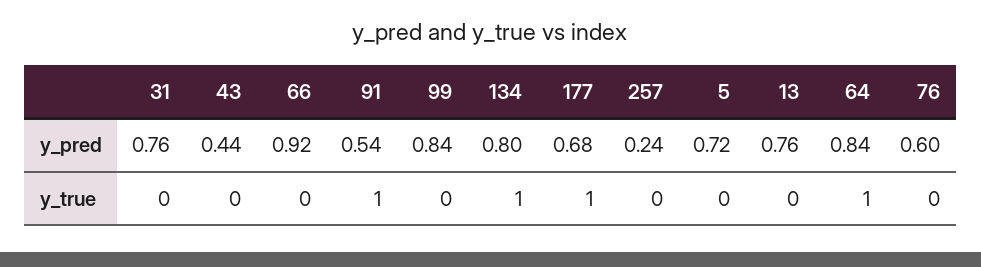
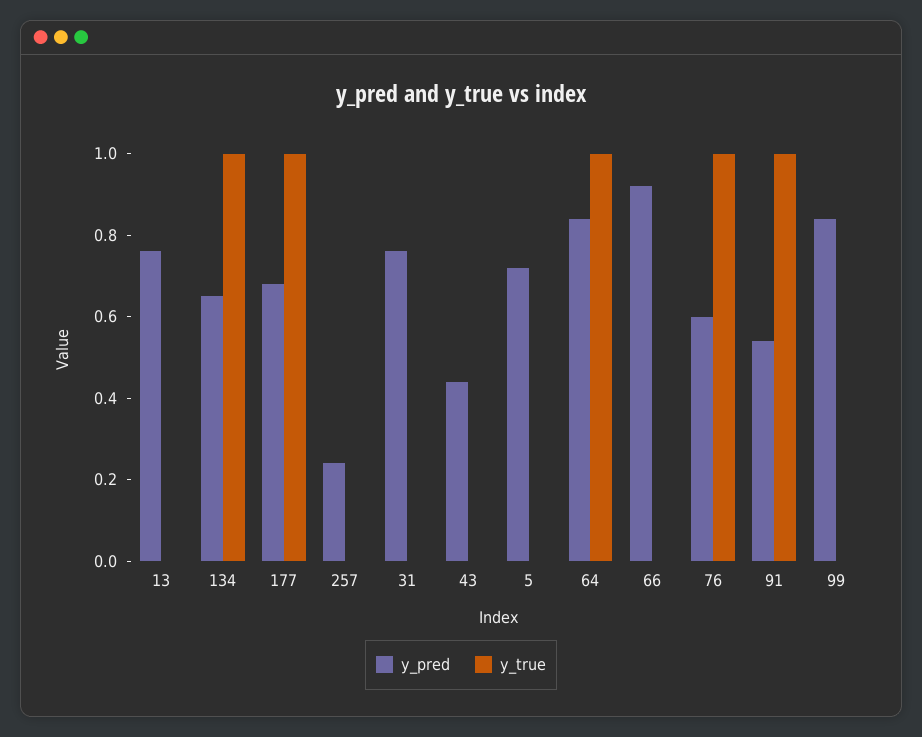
y_pred, 134: 0.8 -> 0.65
y_true, 76: 0 -> 1

